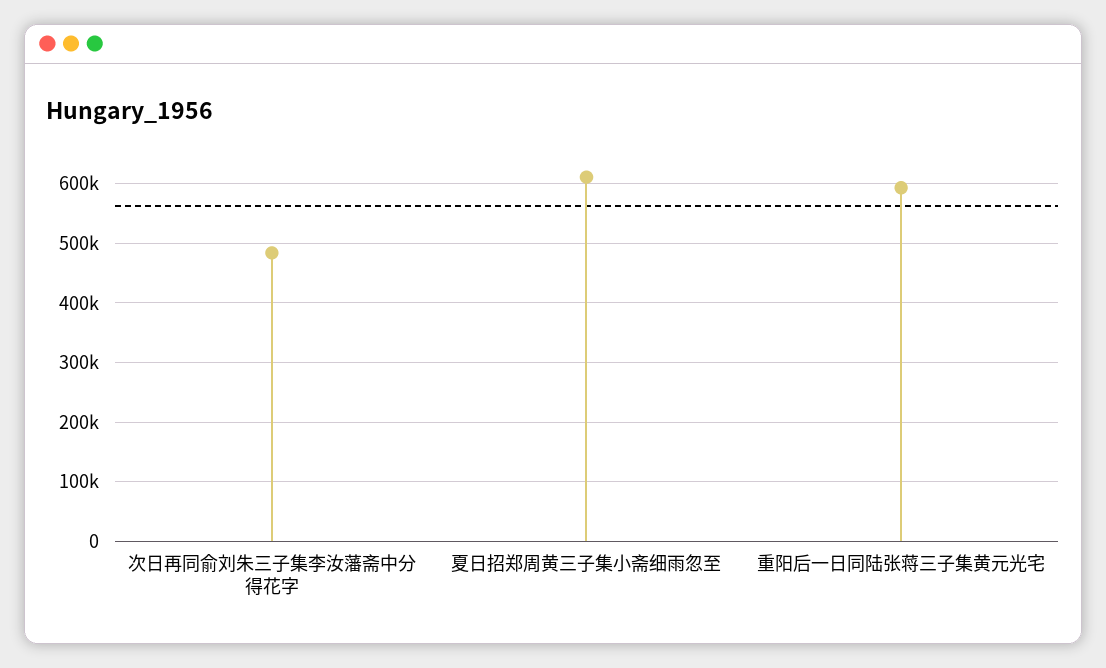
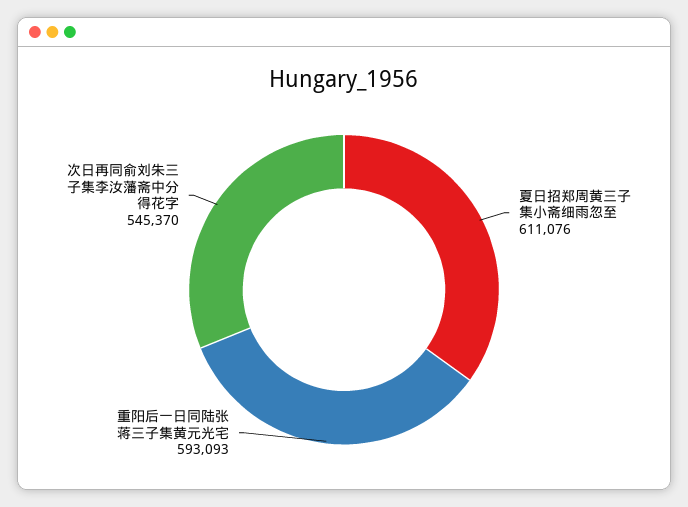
次日再同俞刘朱三子集李汝藩斋中分得花字: 480000 -> 545370

